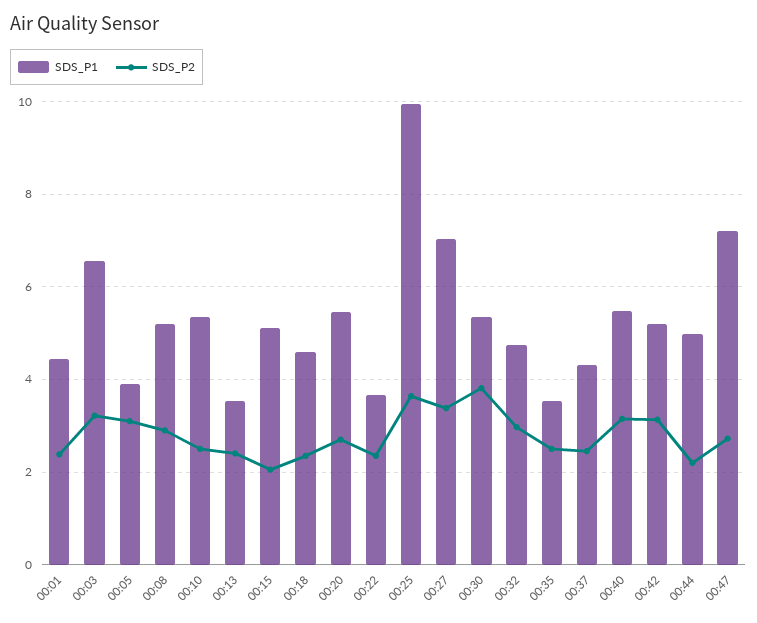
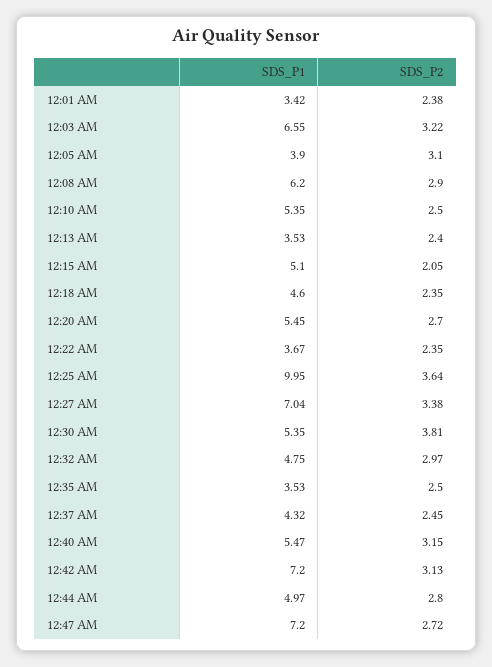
SDS_P1, 00:01: 4.4 -> 3.42
SDS_P1, 00:08: 5.2 -> 6.2
SDS_P1, 00:42: 5.2 -> 7.2
SDS_P2, 00:44: 2.2 -> 2.8

